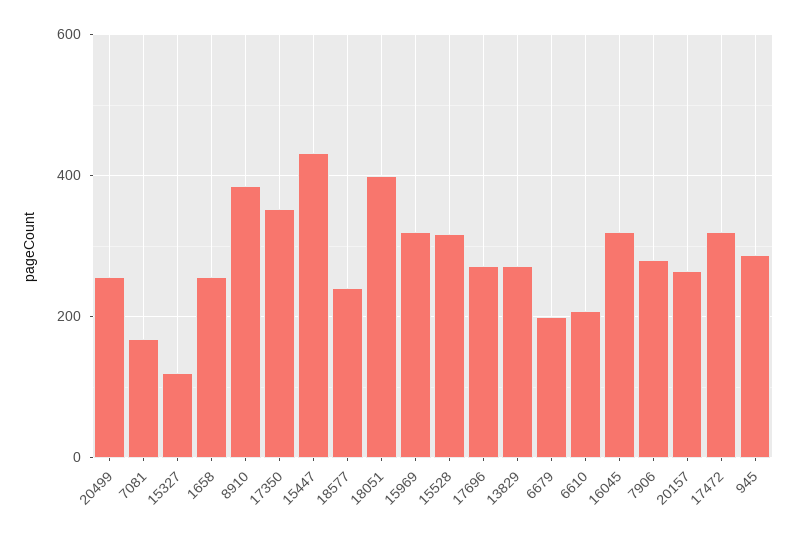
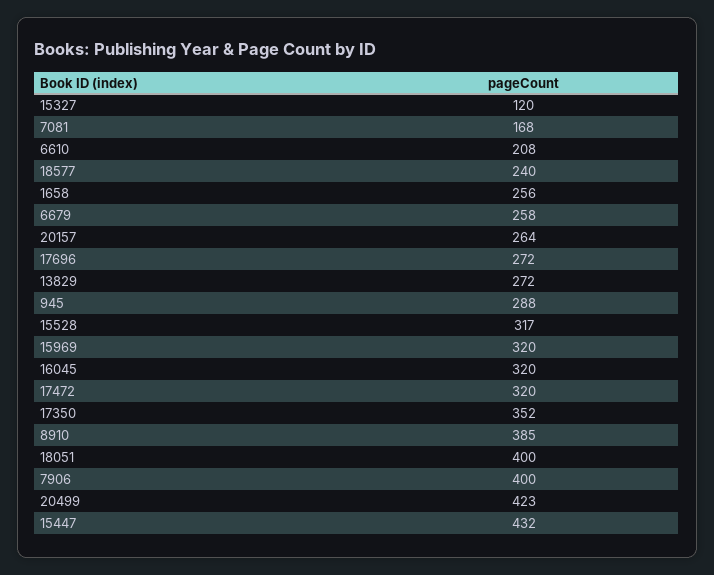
20499: 260 -> 423
6679: 200 -> 258
7906: 280 -> 400

